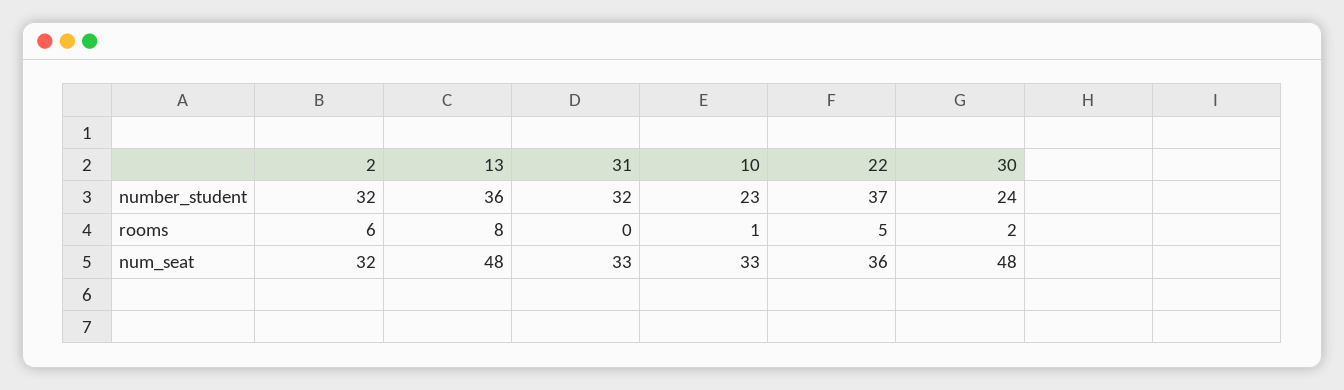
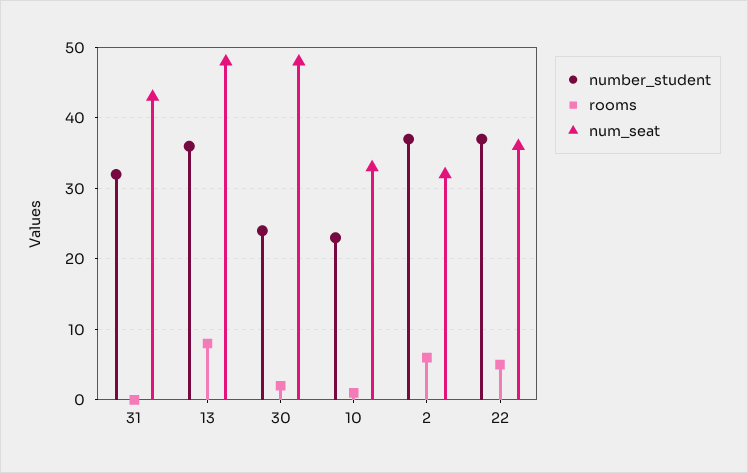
number_student, 2: 32 -> 37
num_seat, 31: 33 -> 43

